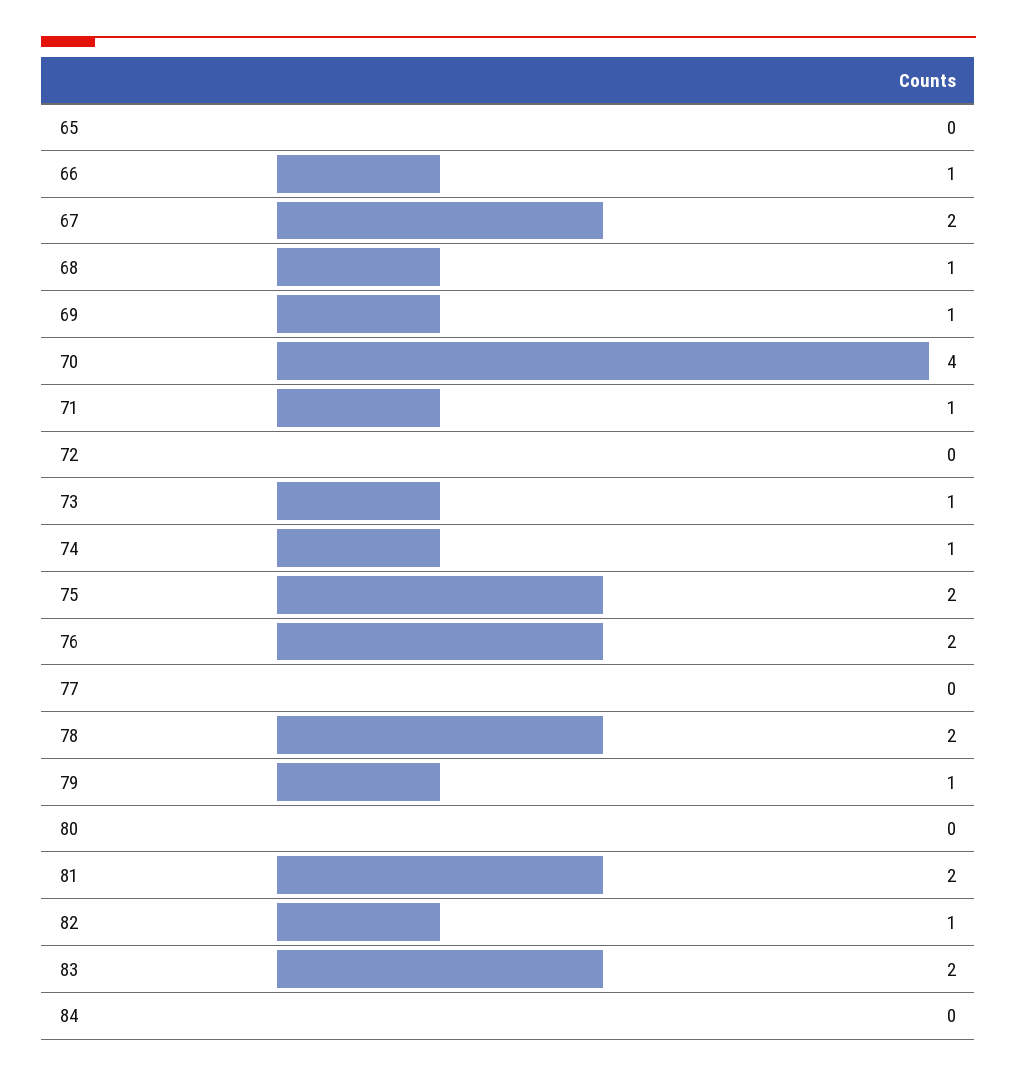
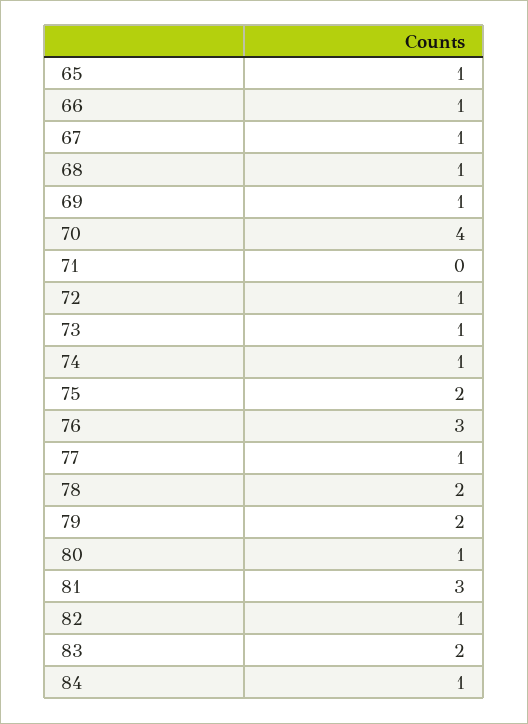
65: 0 -> 1
67: 2 -> 1
71: 1 -> 0
72: 0 -> 1
76: 2 -> 3
77: 0 -> 1
79: 1 -> 2
80: 0 -> 1
81: 2 -> 3
84: 0 -> 1

